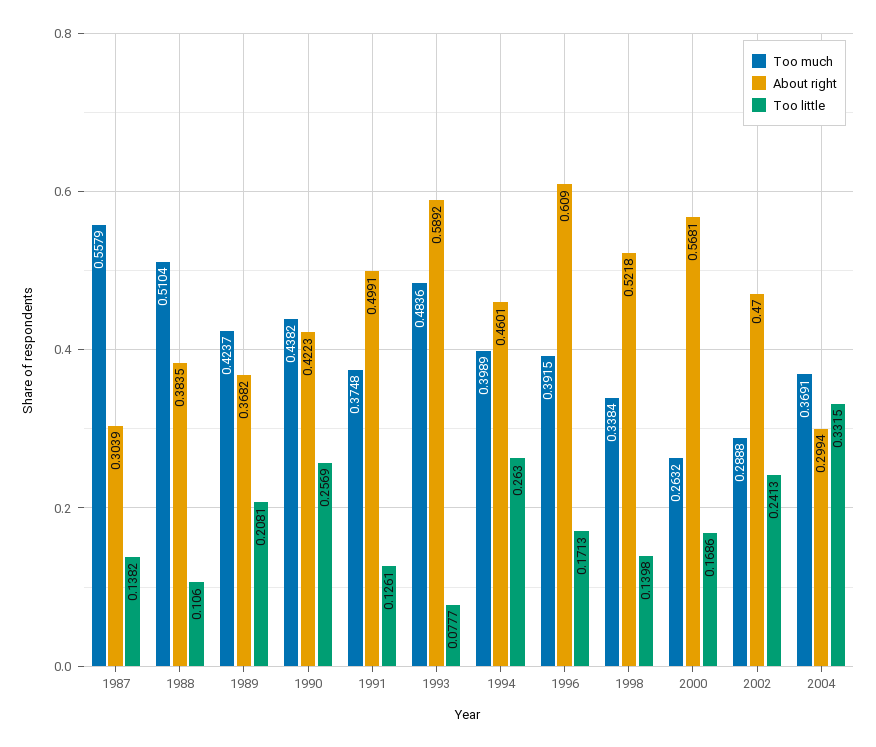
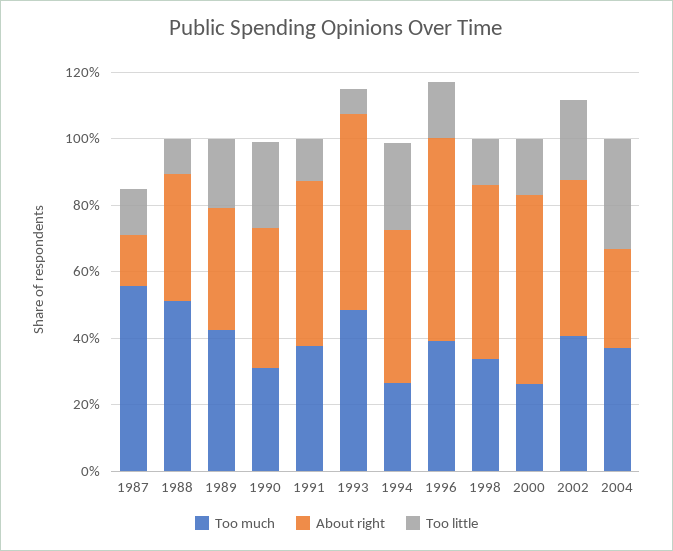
About right, 1987: 0.3039 -> 0.15
Too much, 1990: 0.4382 -> 0.3
Too much, 1994: 0.3989 -> 0.25
Too much, 2002: 0.2888 -> 0.4

